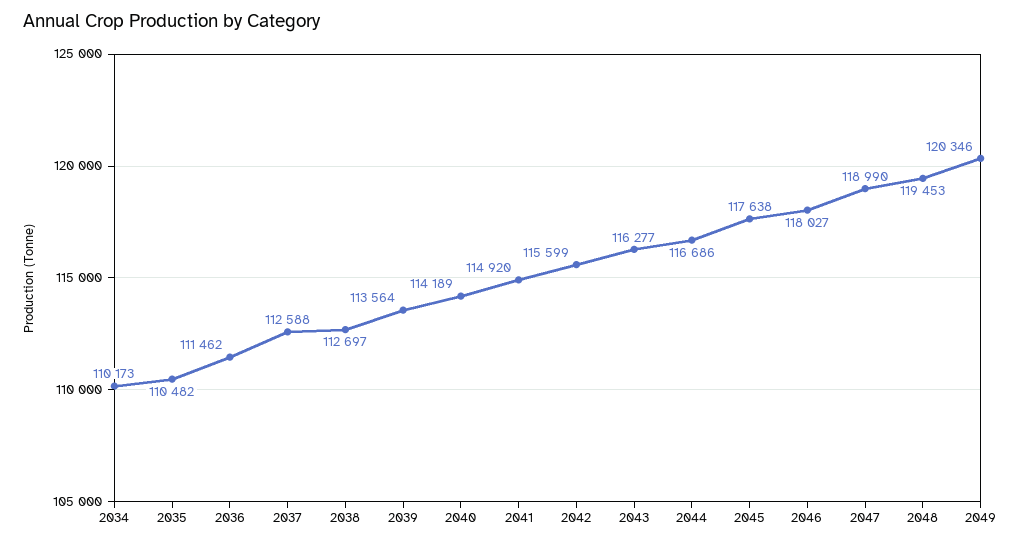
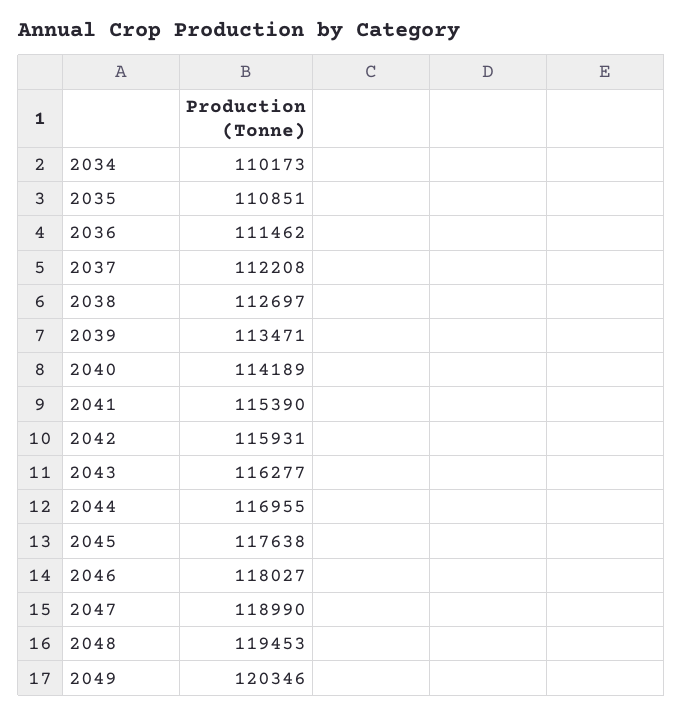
2035: 110482 -> 110851
2037: 112588 -> 112208
2039: 113564 -> 113471
2041: 114920 -> 115390
2042: 115599 -> 115931
2044: 116686 -> 116955

